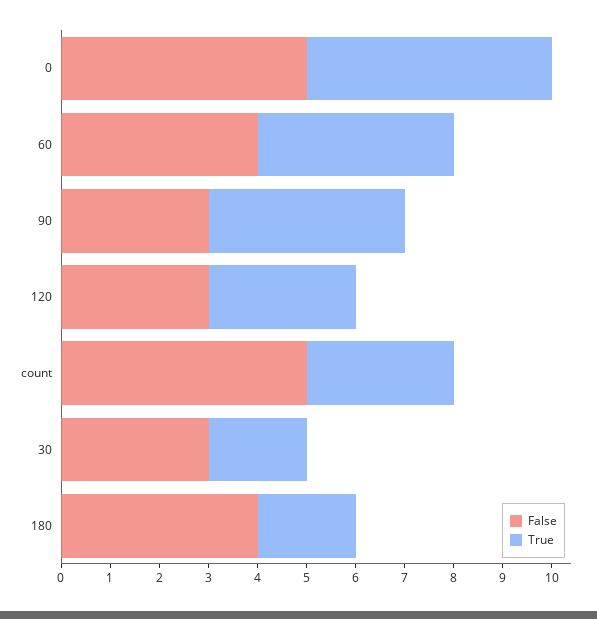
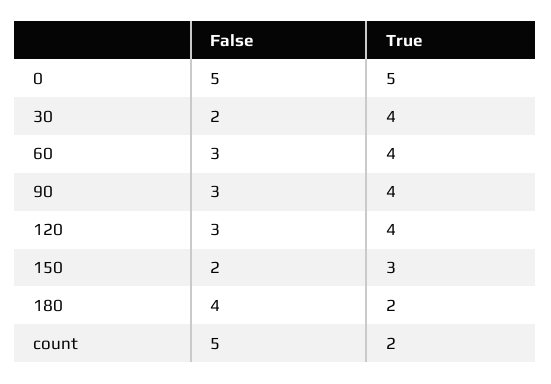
False, 60: 4 -> 3
True, 120: 3 -> 4
True, count: 3 -> 2
False, 30: 3 -> 2
True, 30: 2 -> 4
False, 150: none -> 2
True, 150: none -> 3

